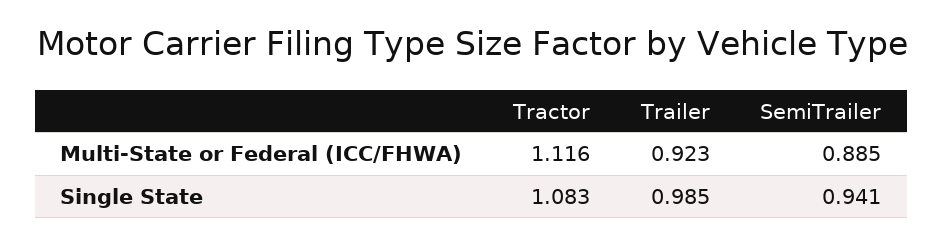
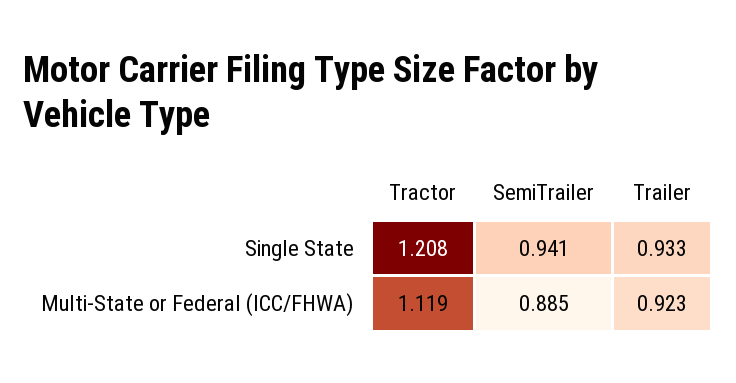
Tractor, Multi-State or Federal (ICC/FHWA): 1.116 -> 1.119
Tractor, Single State: 1.083 -> 1.208
Trailer, Single State: 0.985 -> 0.933

